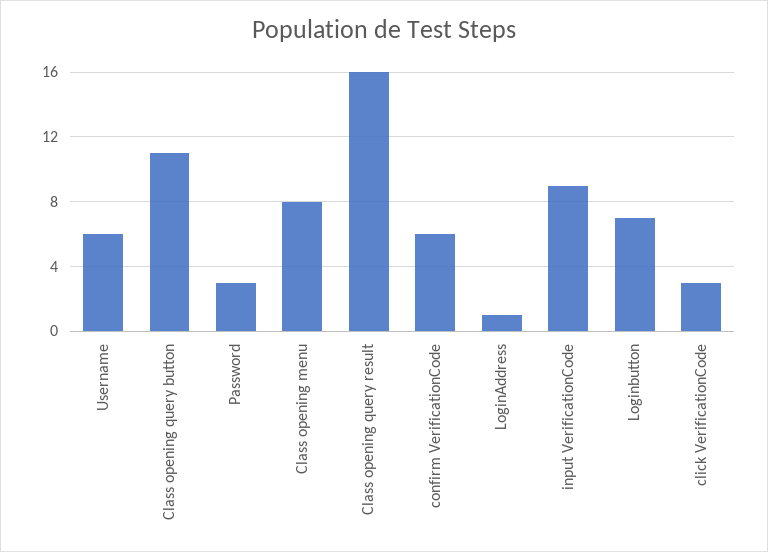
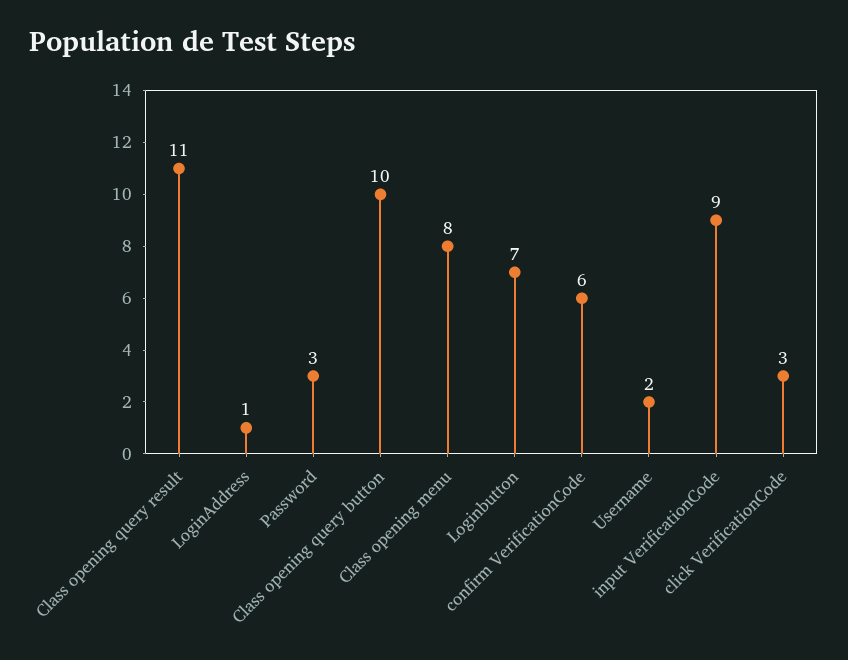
Username: 6 -> 2
Class opening query button: 11 -> 10
Class opening query result: 16 -> 11

